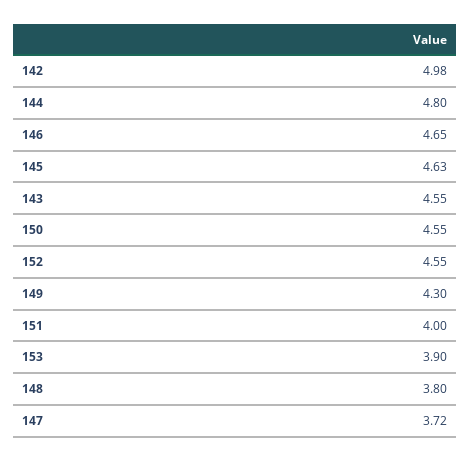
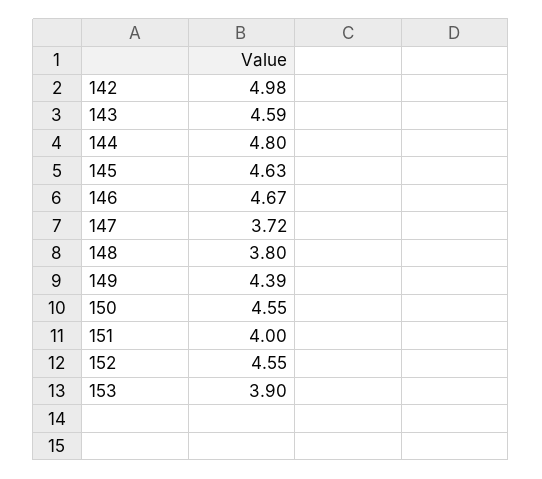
146: 4.65 -> 4.67
143: 4.55 -> 4.59
149: 4.3 -> 4.39

